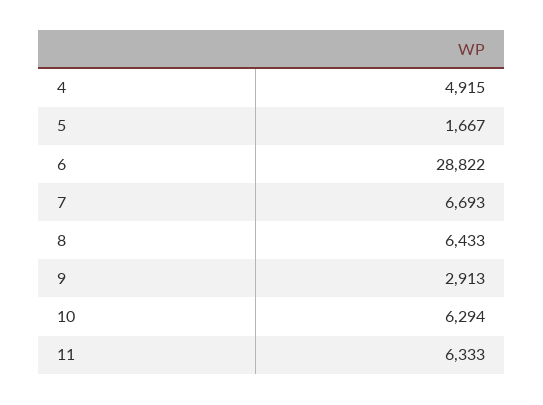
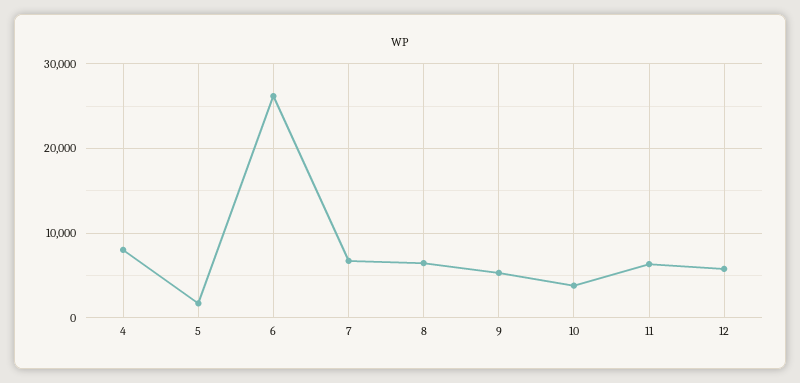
4: 4915 -> 8000
6: 28822 -> 26000
9: 2913 -> 5000
10: 6294 -> 4000
12: none -> 6000

